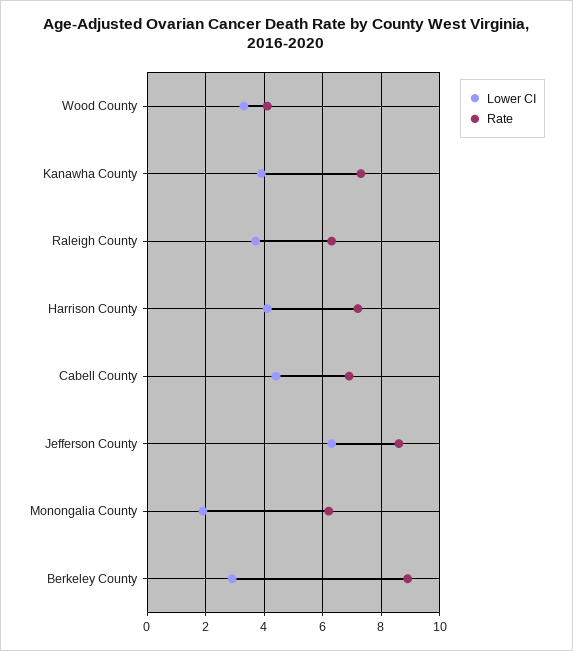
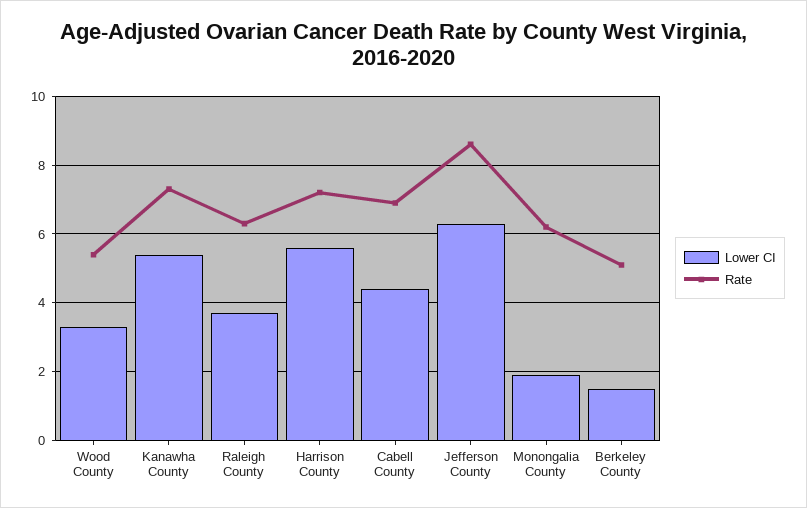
Rate, Wood County: 4 -> 5.5
Lower CI, Kanawha County: 4 -> 5.5
Lower CI, Harrison County: 4 -> 5.5
Lower CI, Berkeley County: 3 -> 1.5
Rate, Berkeley County: 9 -> 5

